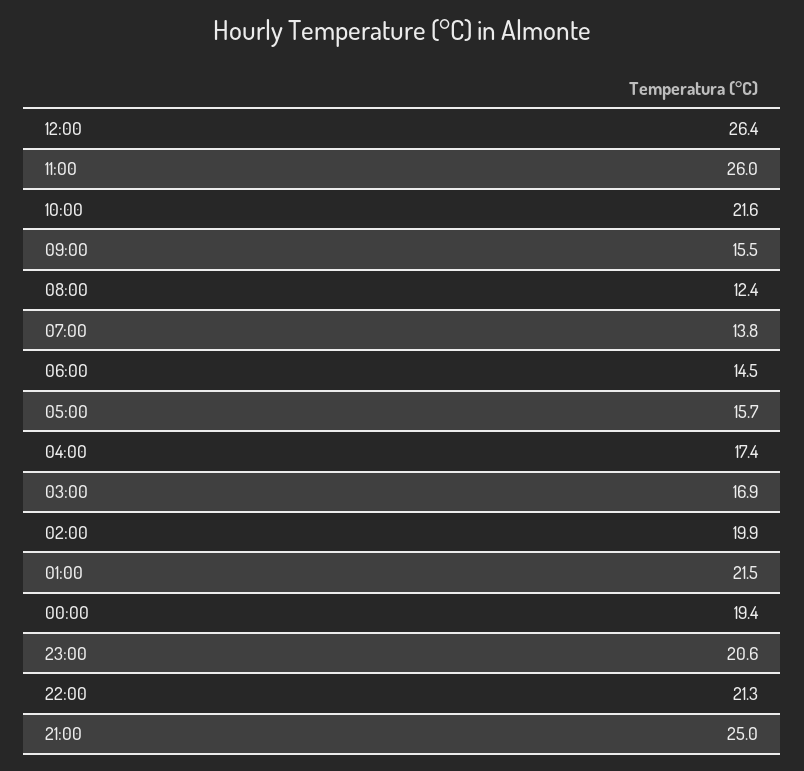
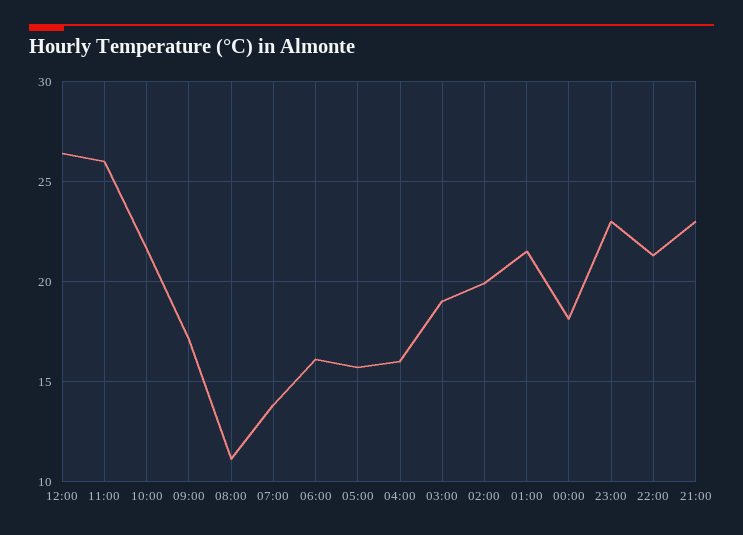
09:00: 15.5 -> 17
08:00: 12.4 -> 11
06:00: 14.5 -> 16
04:00: 17.4 -> 16
03:00: 16.9 -> 19
00:00: 19.4 -> 18
23:00: 20.6 -> 23
21:00: 25 -> 23

